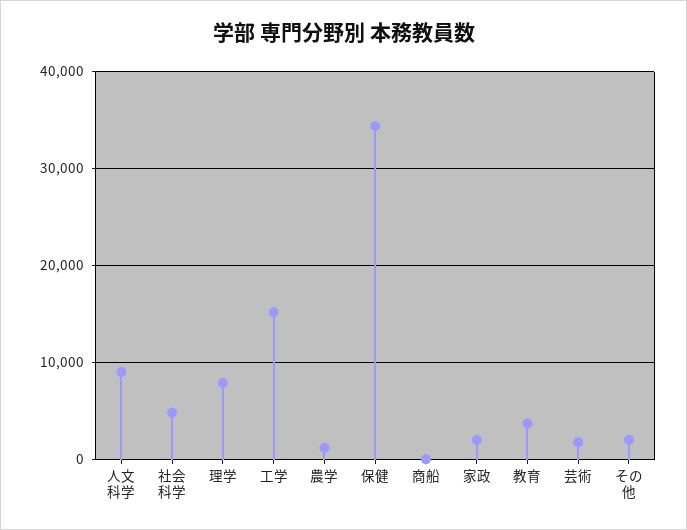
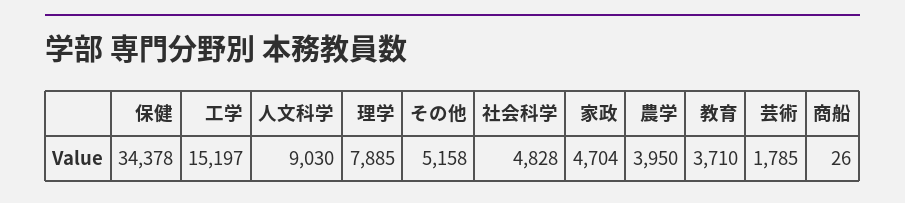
農学: 1000 -> 3950
家政: 2000 -> 4704
その他: 2000 -> 5158

